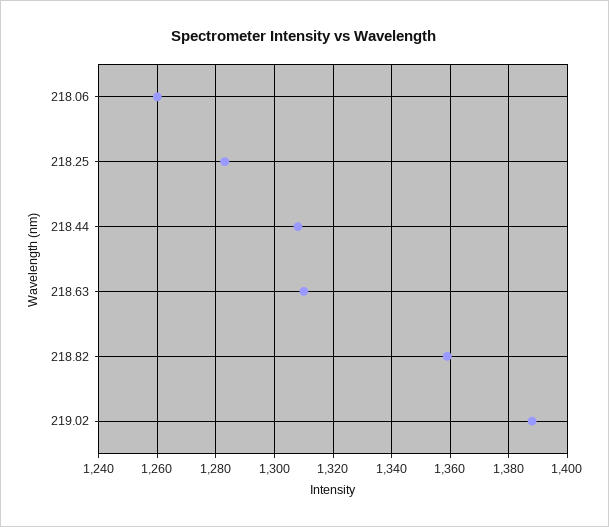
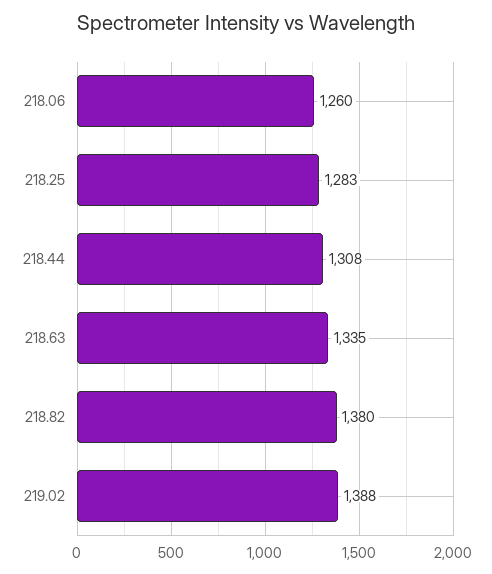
218.63: 1310 -> 1335
218.82: 1360 -> 1380

